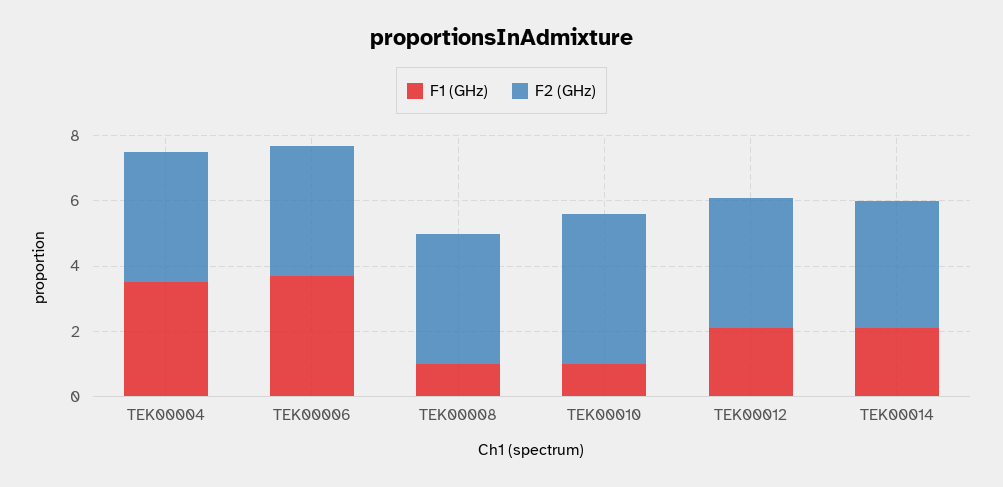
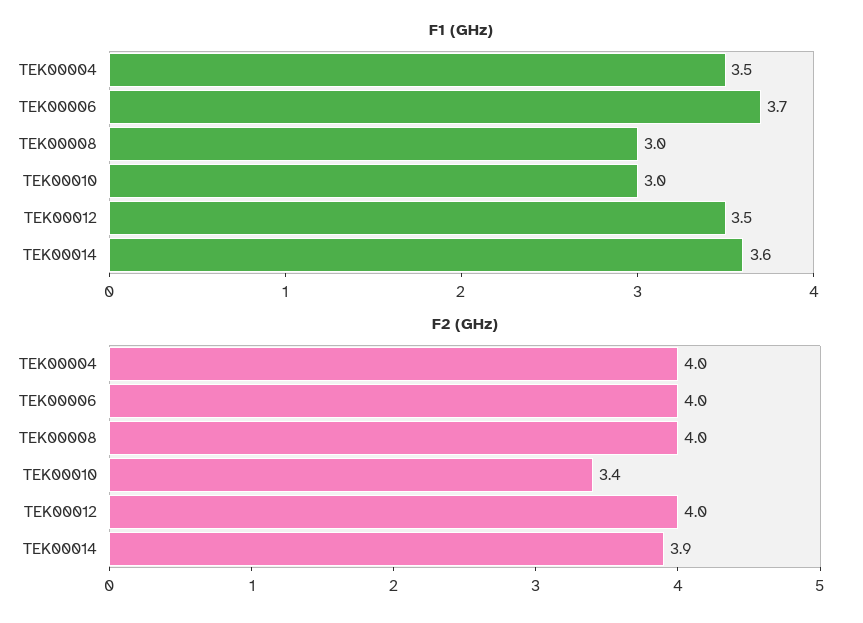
F1 (GHz), TEK00008: 1 -> 3
F1 (GHz), TEK00010: 1 -> 3
F2 (GHz), TEK00010: 4.5 -> 3.4
F1 (GHz), TEK00012: 2 -> 3.5
F1 (GHz), TEK00014: 2 -> 3.6

